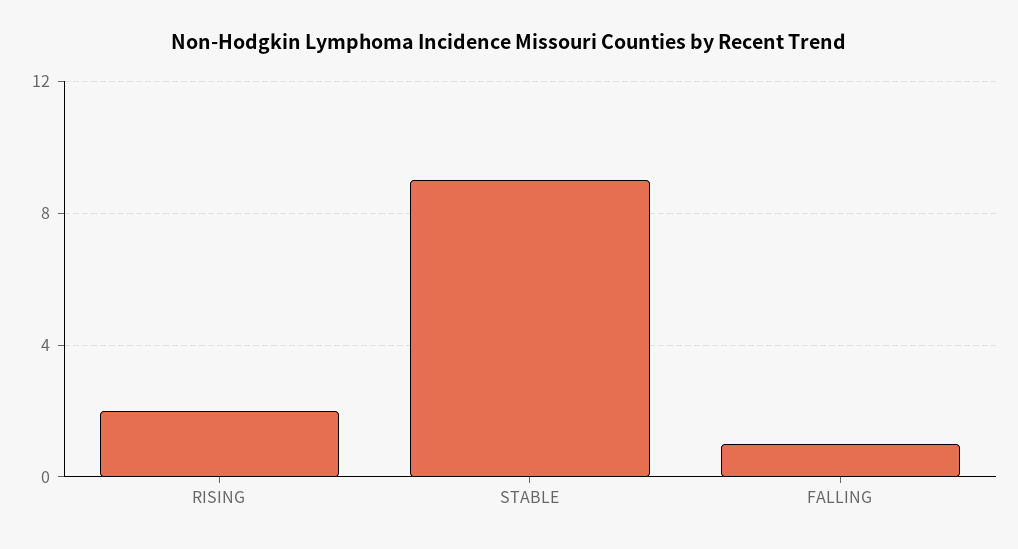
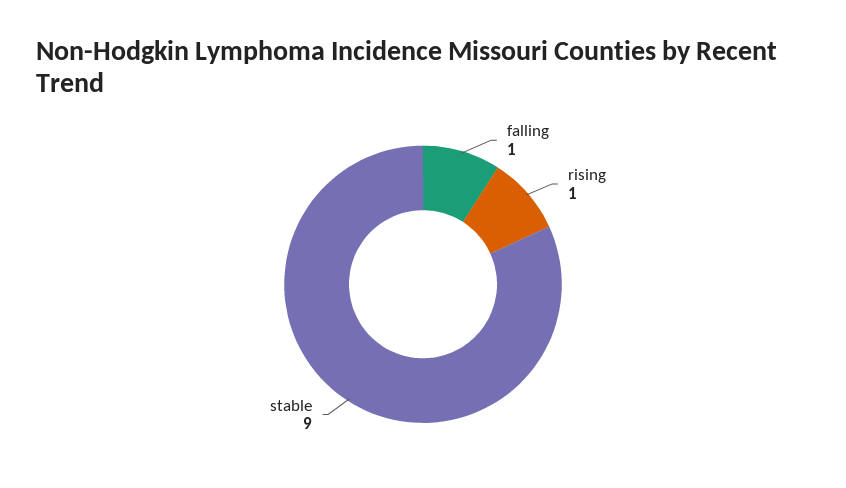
RISING: 2 -> 1

